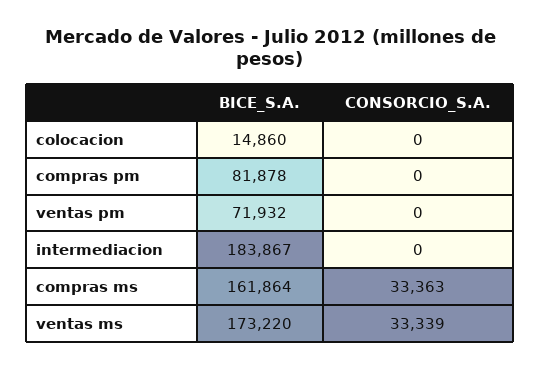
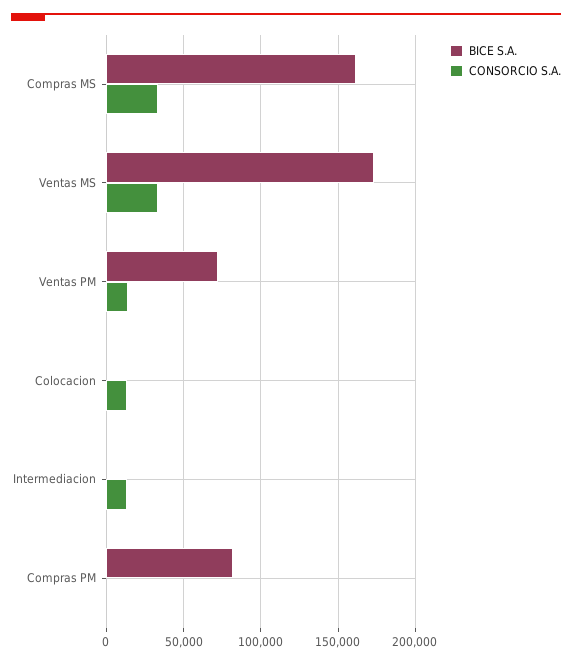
BICE_S.A., colocacion: 14860 -> 0
CONSORCIO_S.A., colocacion: 0 -> 15000
CONSORCIO_S.A., ventas pm: 0 -> 15000
BICE_S.A., intermediacion: 183867 -> 0
CONSORCIO_S.A., intermediacion: 0 -> 15000

